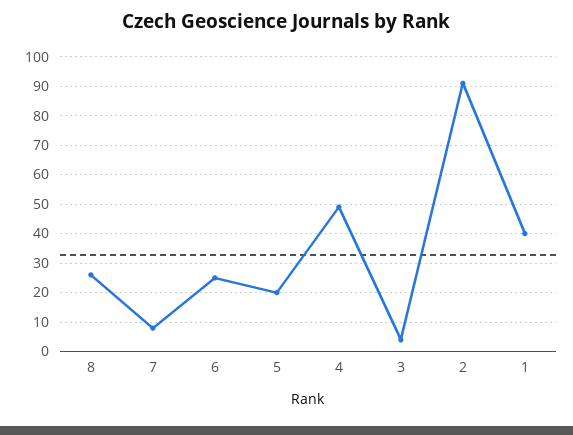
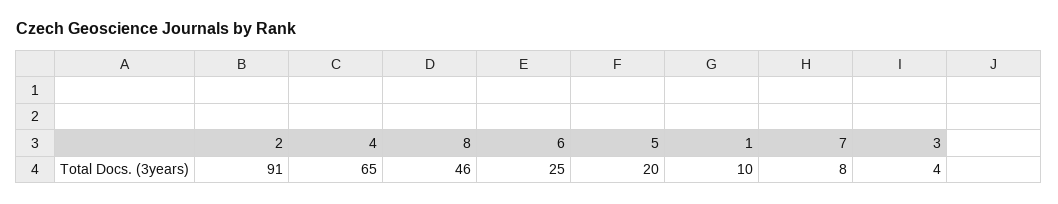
8: 25 -> 46
4: 50 -> 65
1: 40 -> 10

